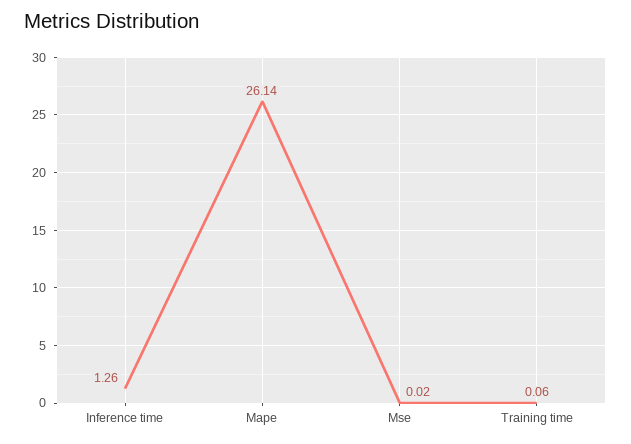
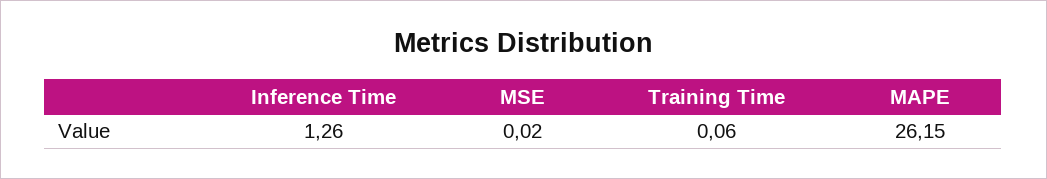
Mape: 26.14 -> 26.15

